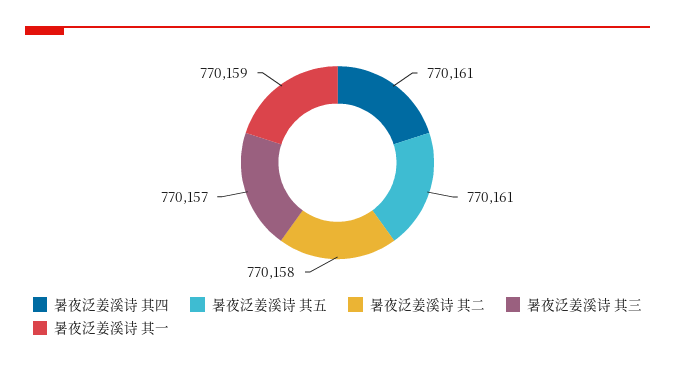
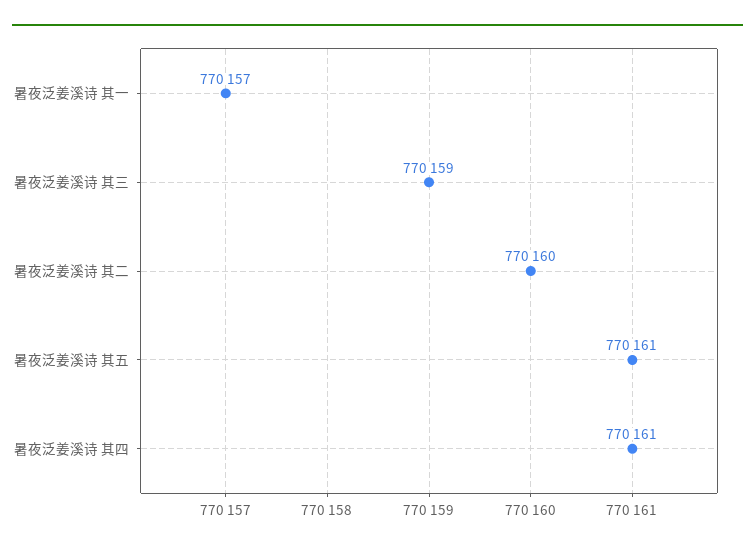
暑夜泛姜溪诗 其二: 770158 -> 770160
暑夜泛姜溪诗 其三: 770157 -> 770159
暑夜泛姜溪诗 其一: 770159 -> 770157

